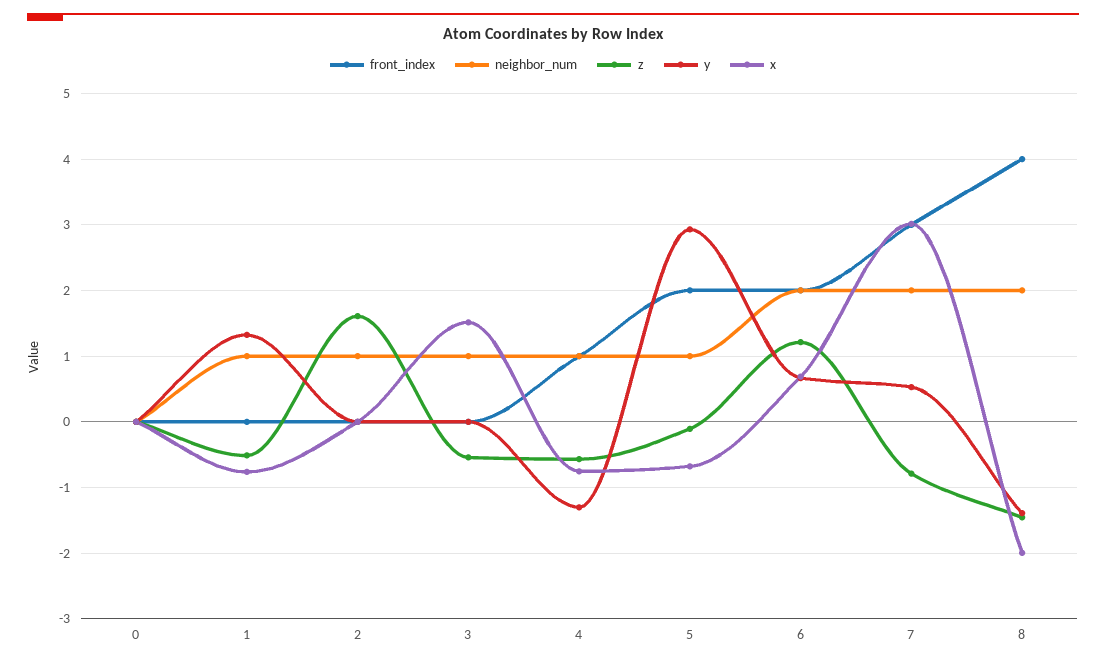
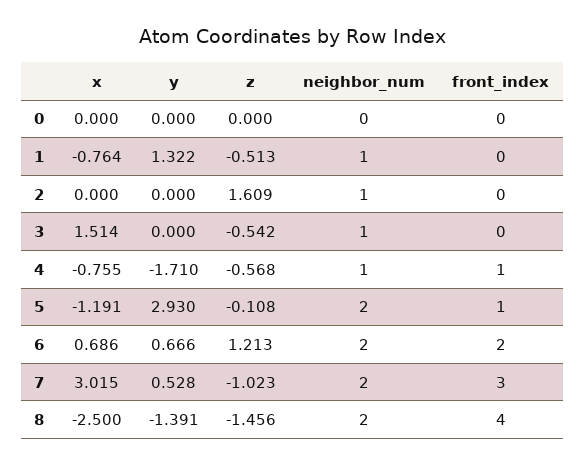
y, 4: -1.3 -> -1.71
front_index, 5: 2 -> 1
neighbor_num, 5: 1 -> 2
x, 5: -0.7 -> -1.191
z, 7: -0.8 -> -1.023
x, 8: -2 -> -2.5

